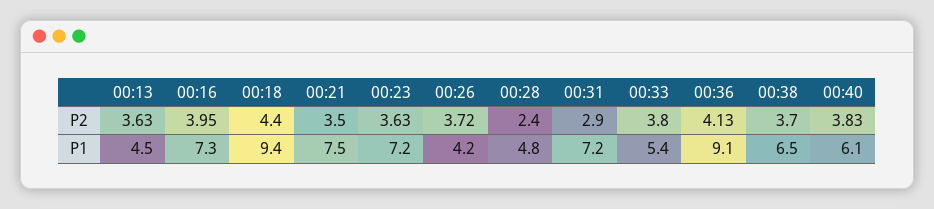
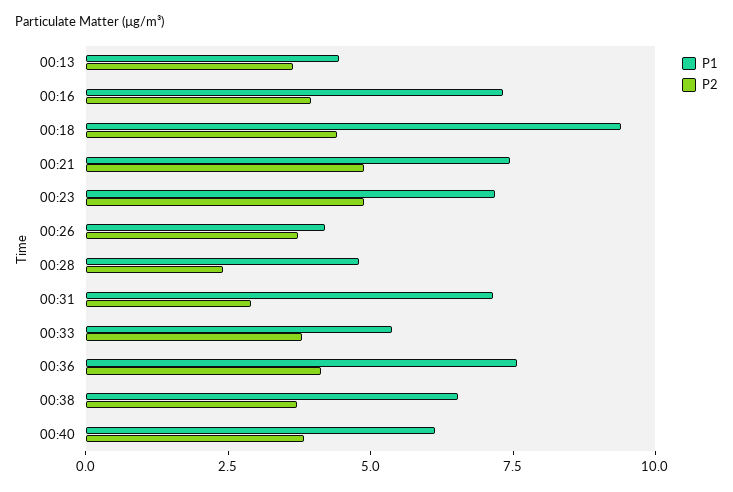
P2, 00:21: 3.5 -> 5
P2, 00:23: 3.63 -> 5
P1, 00:36: 9.1 -> 7.5

